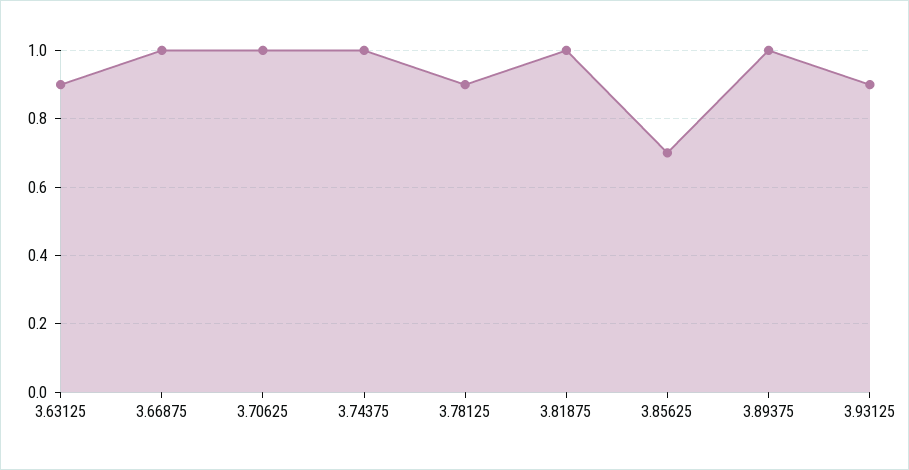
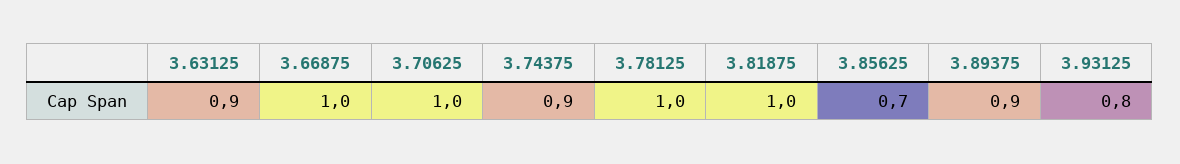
3.74375: 1 -> 0.9
3.78125: 0.9 -> 1
3.89375: 1 -> 0.9
3.93125: 0.9 -> 0.8

